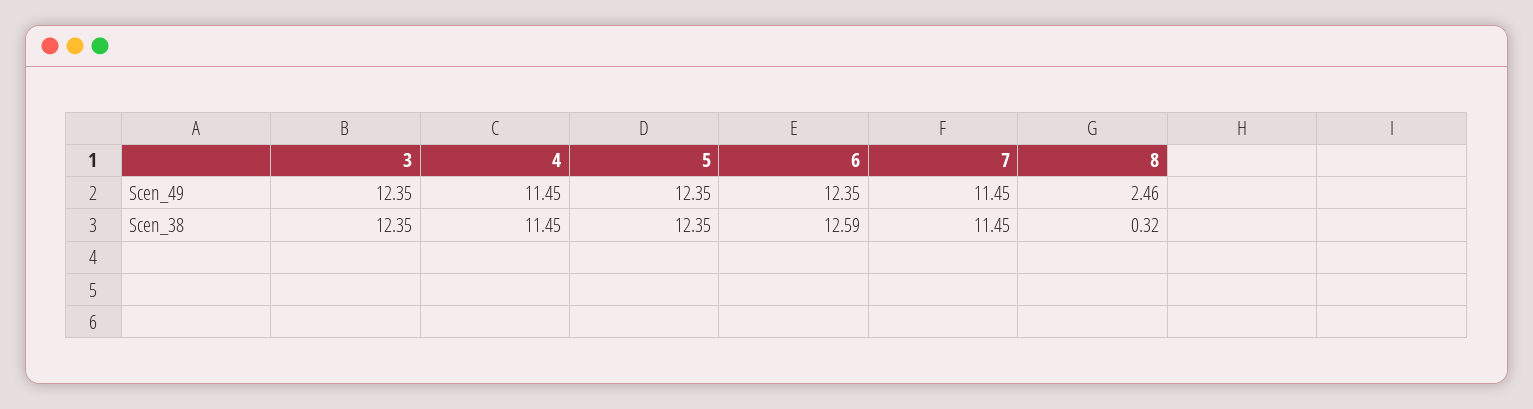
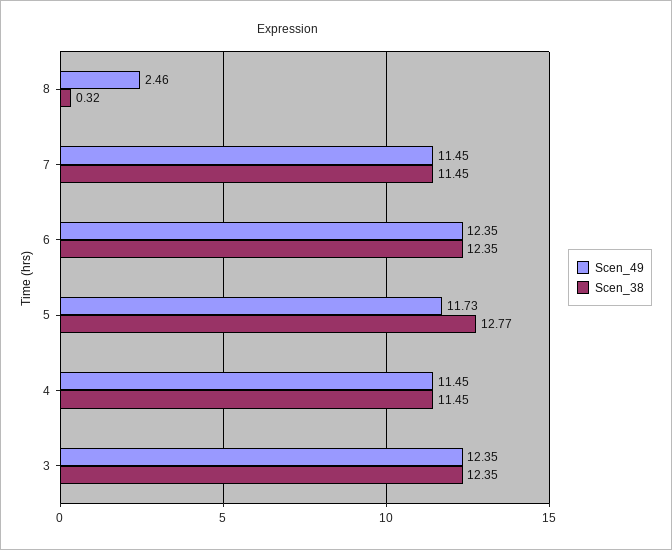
Scen_49, 5: 12.35 -> 11.73
Scen_38, 5: 12.35 -> 12.77
Scen_38, 6: 12.59 -> 12.35

